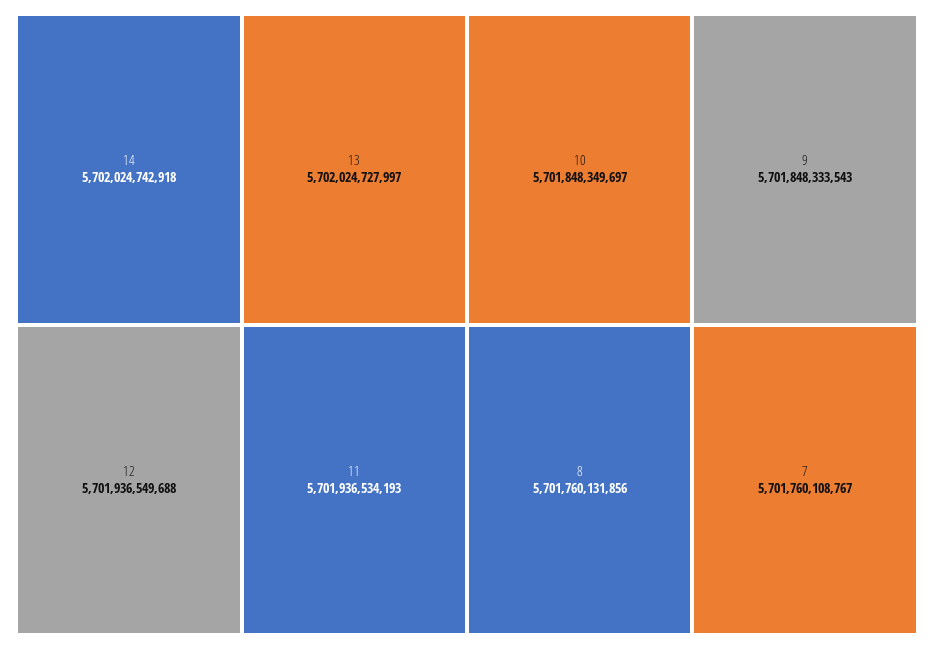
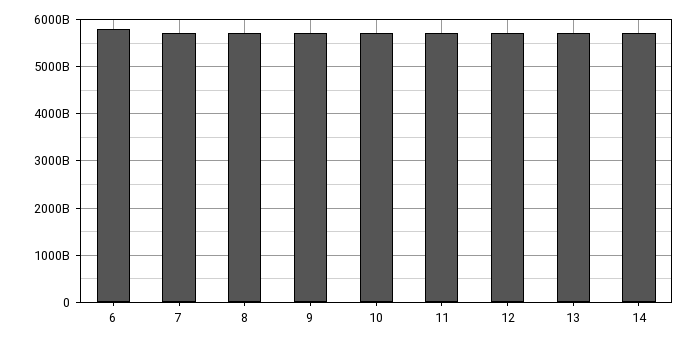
6: none -> 5800000000000

